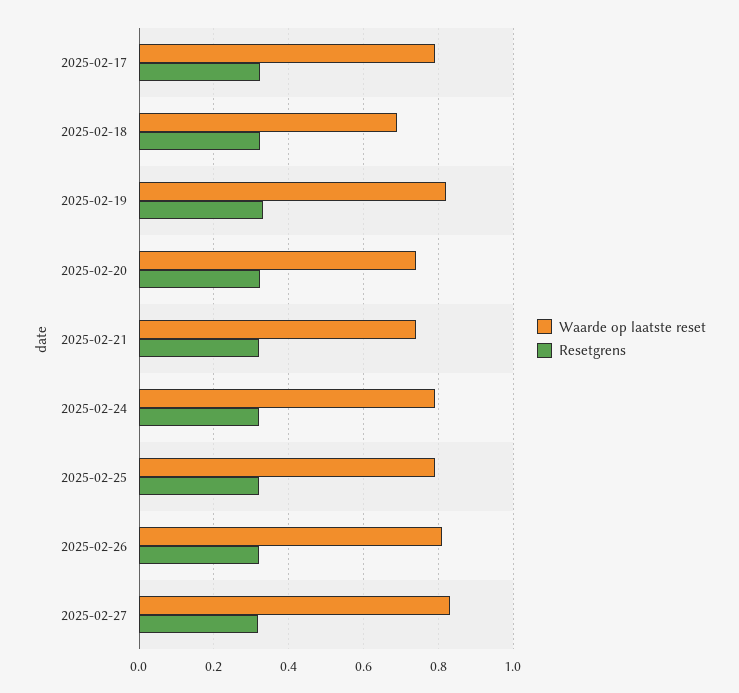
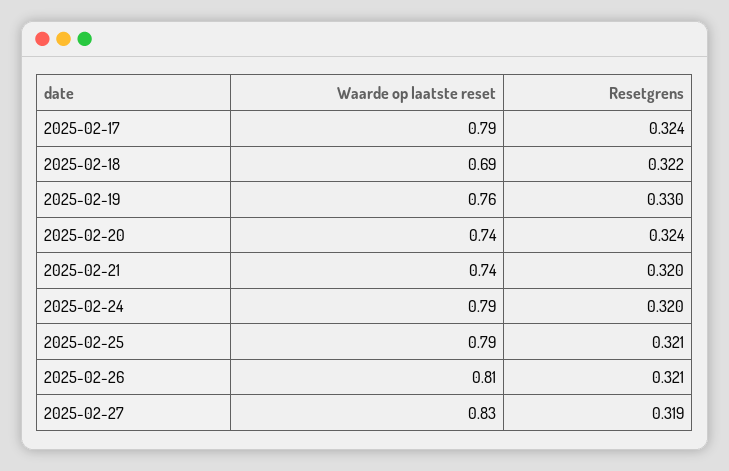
Waarde op laatste reset, 2025-02-19: 0.82 -> 0.76

